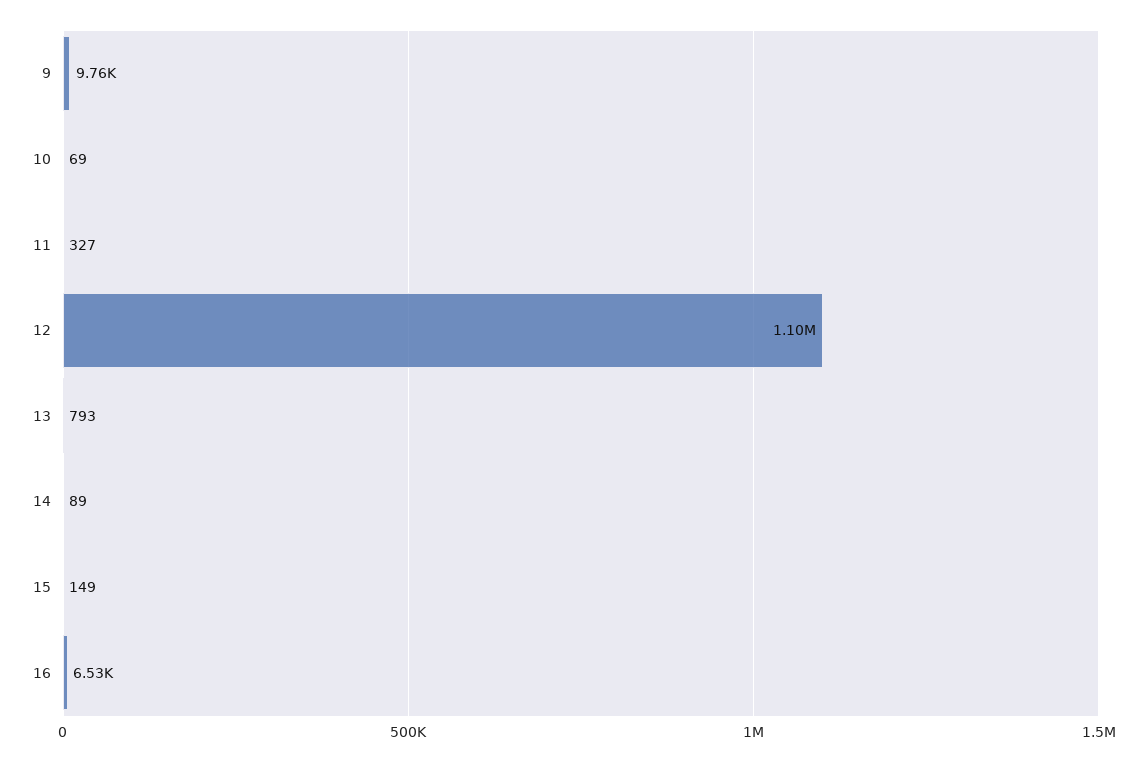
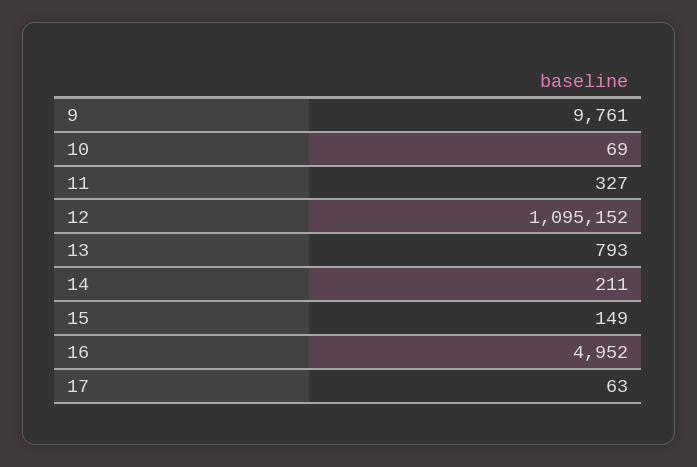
14: 89 -> 211
16: 6530 -> 4952
17: none -> 63

